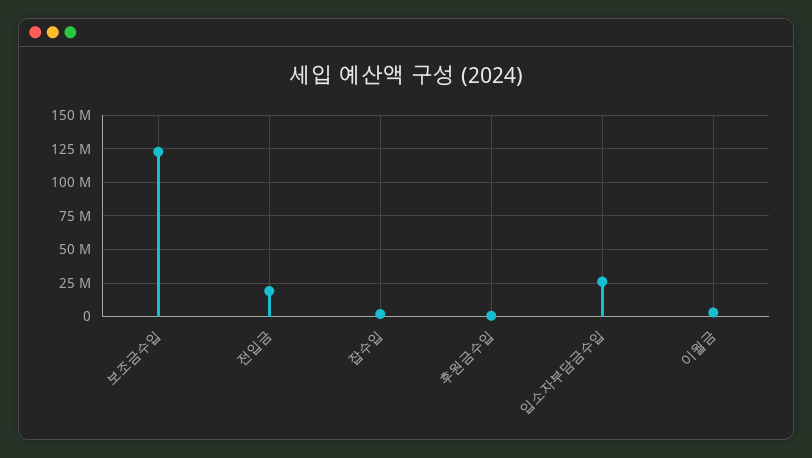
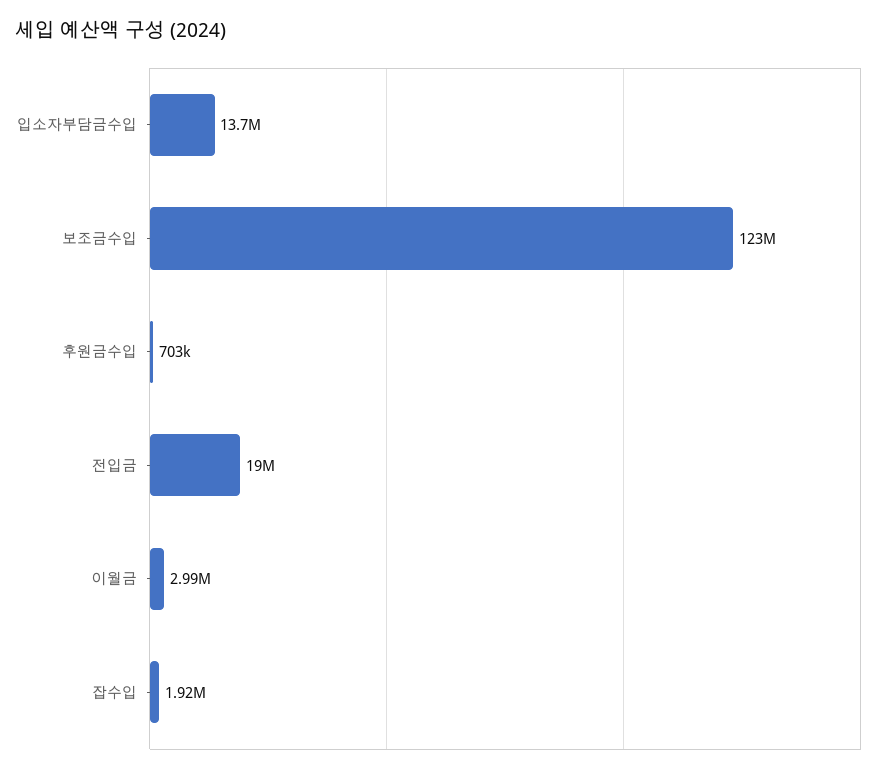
입소자부담금수입: 25000000 -> 13700000

